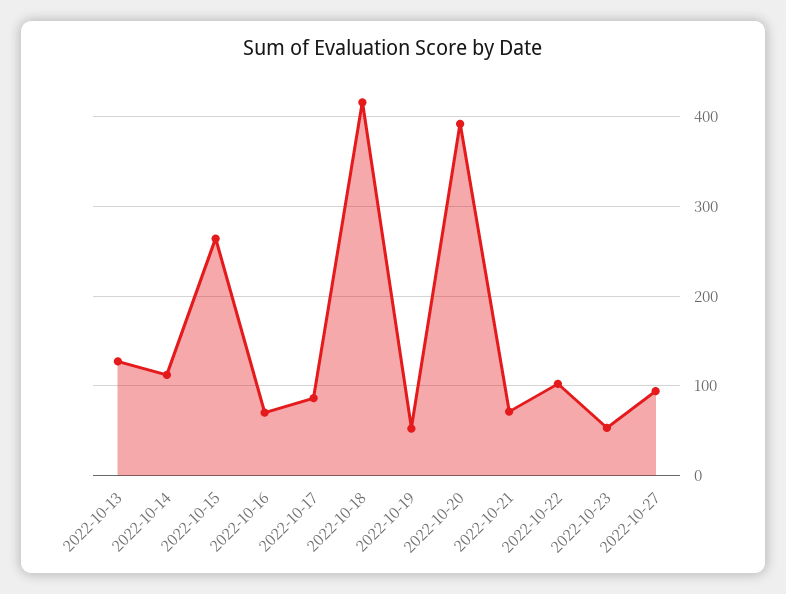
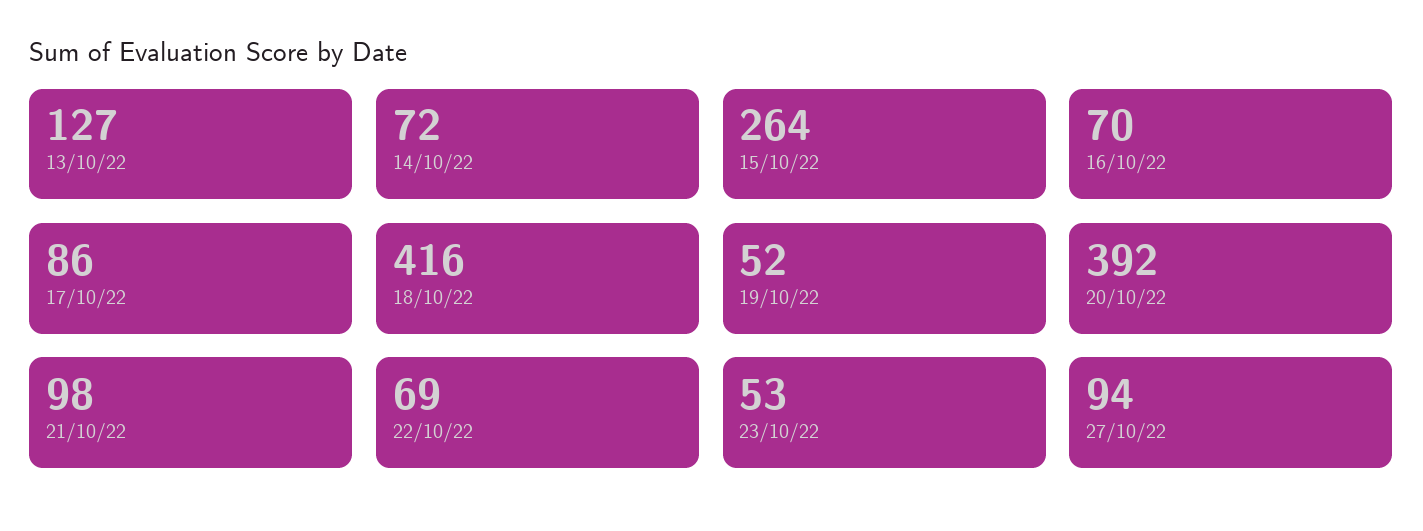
2022-10-14: 110 -> 72
2022-10-21: 70 -> 98
2022-10-22: 100 -> 69

